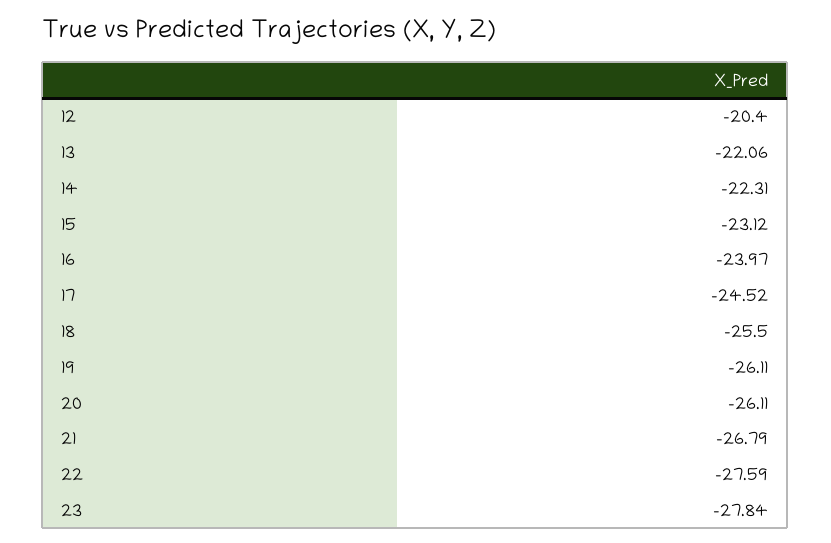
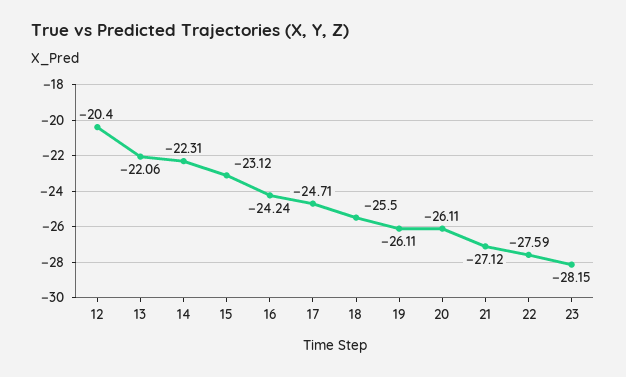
16: -23.97 -> -24.24
17: -24.52 -> -24.71
21: -26.79 -> -27.12
23: -27.84 -> -28.15

